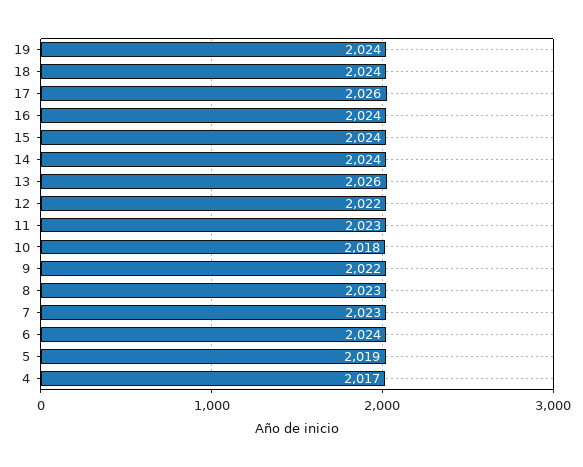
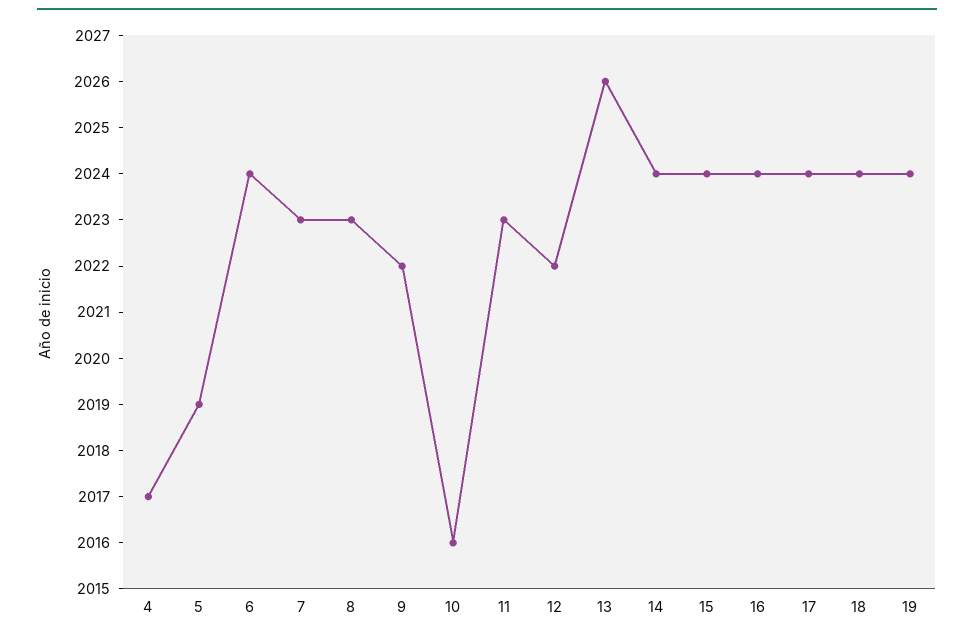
17: 2026 -> 2024
10: 2018 -> 2016

